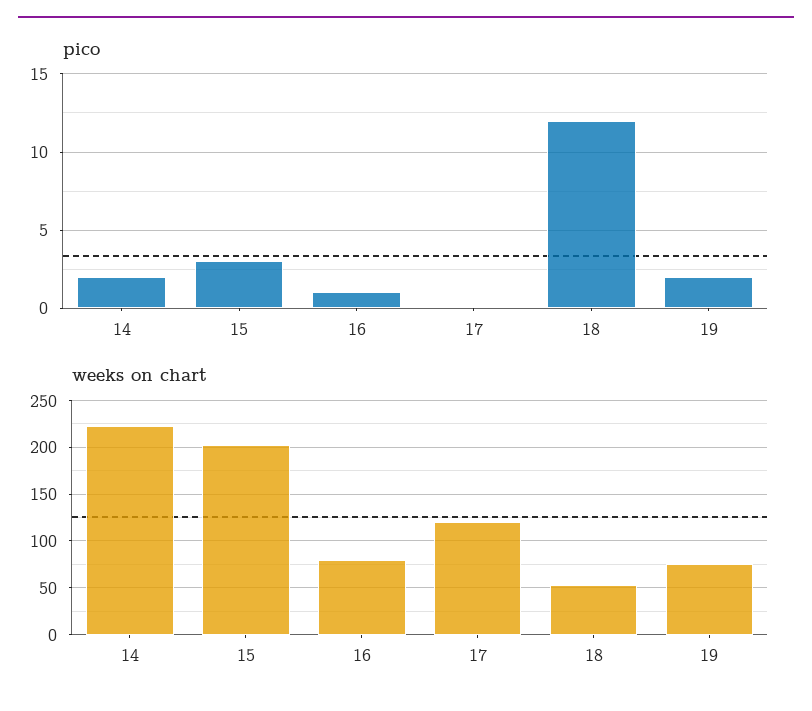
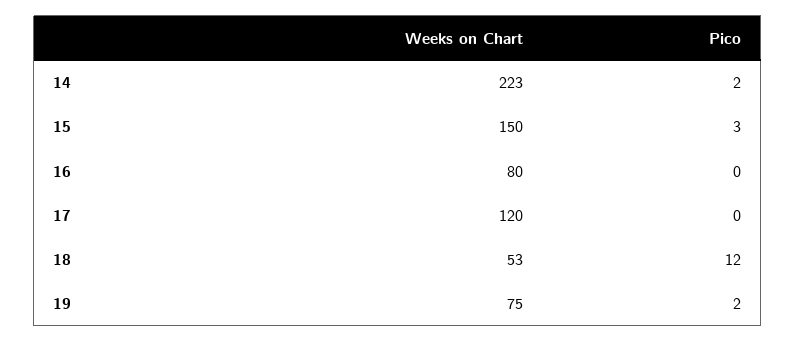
pico, 16: 1 -> 0
weeks on chart, 15: 200 -> 150

